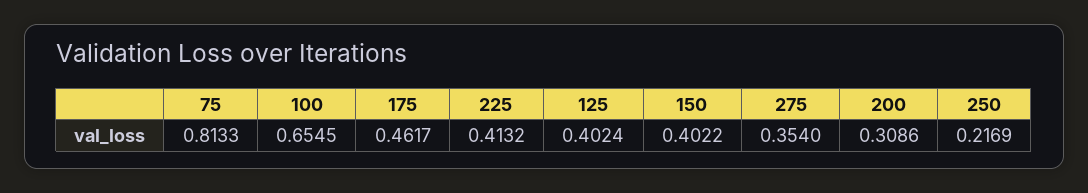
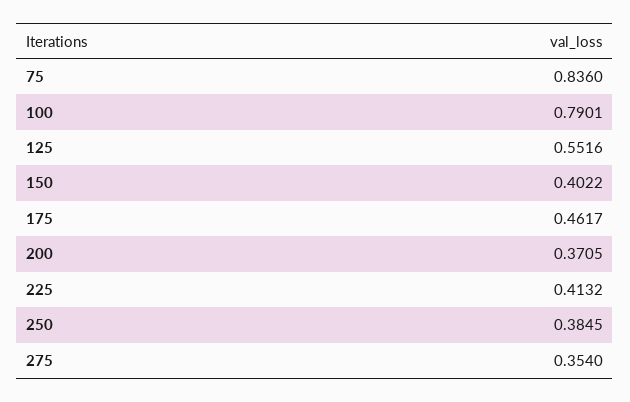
75: 0.8133 -> 0.836
100: 0.6545 -> 0.7901
125: 0.4024 -> 0.5516
200: 0.3086 -> 0.3705
250: 0.2169 -> 0.3845

